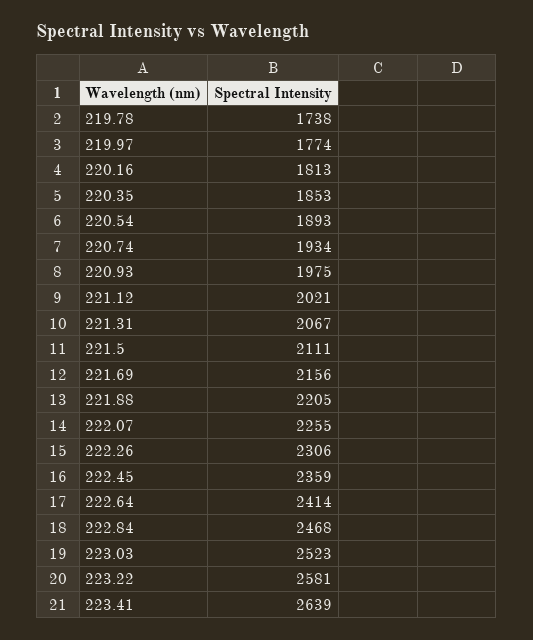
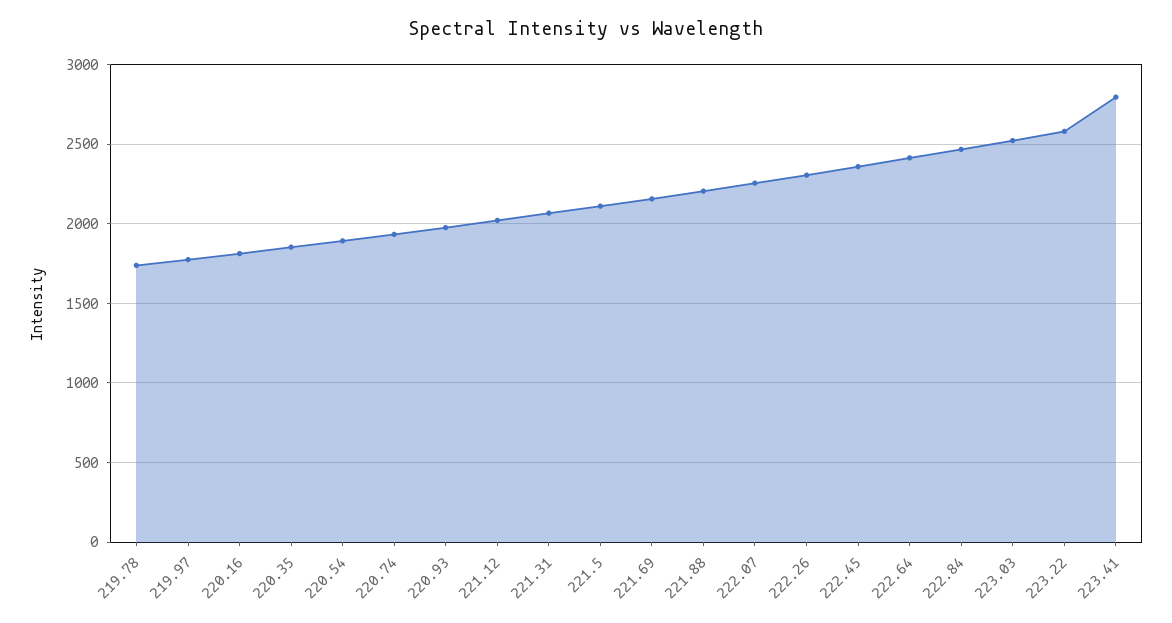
223.41: 2639 -> 2800

